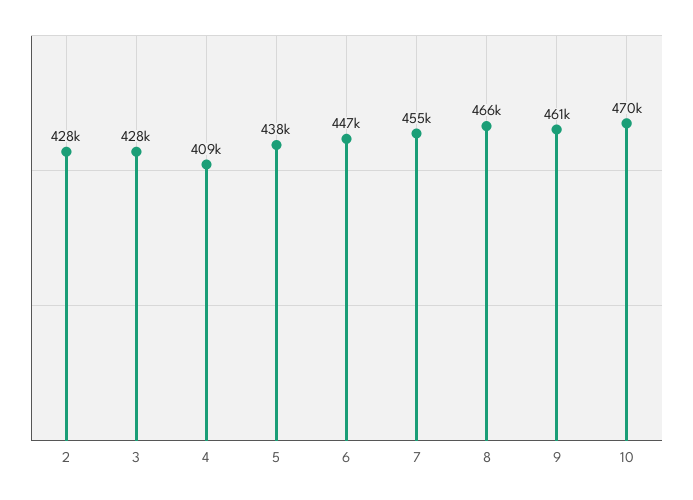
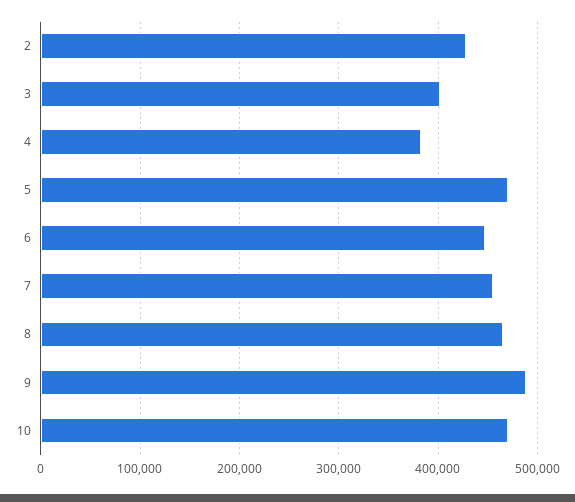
3: 428000 -> 400000
4: 409000 -> 380000
5: 438000 -> 470000
9: 461000 -> 490000

